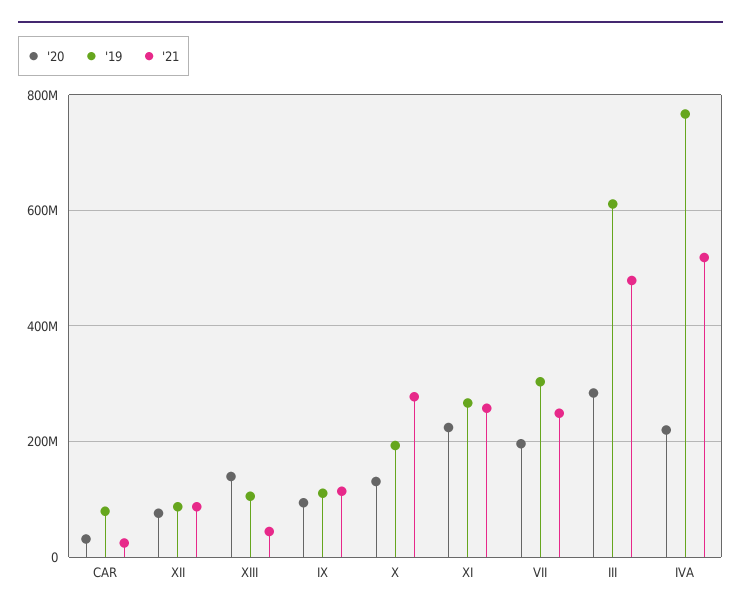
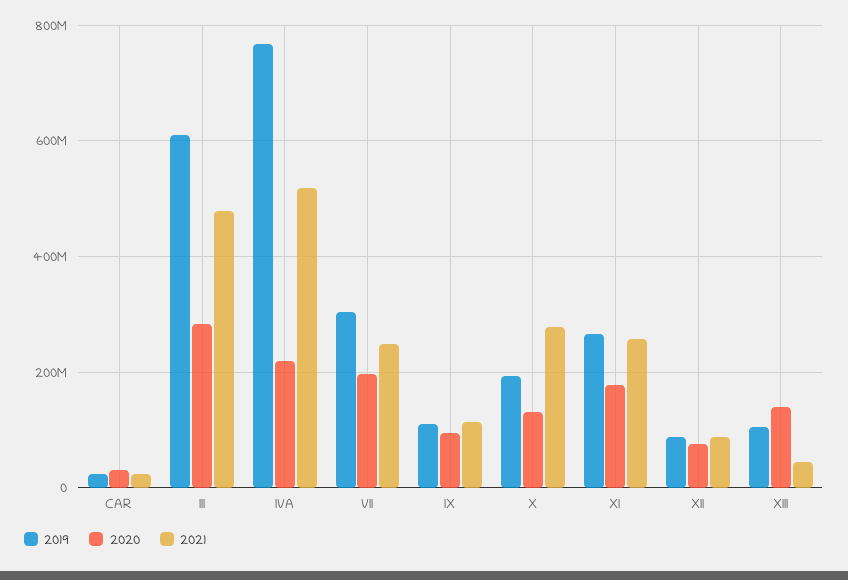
'19, CAR: 80000000 -> 20000000
'20, XI: 220000000 -> 180000000

